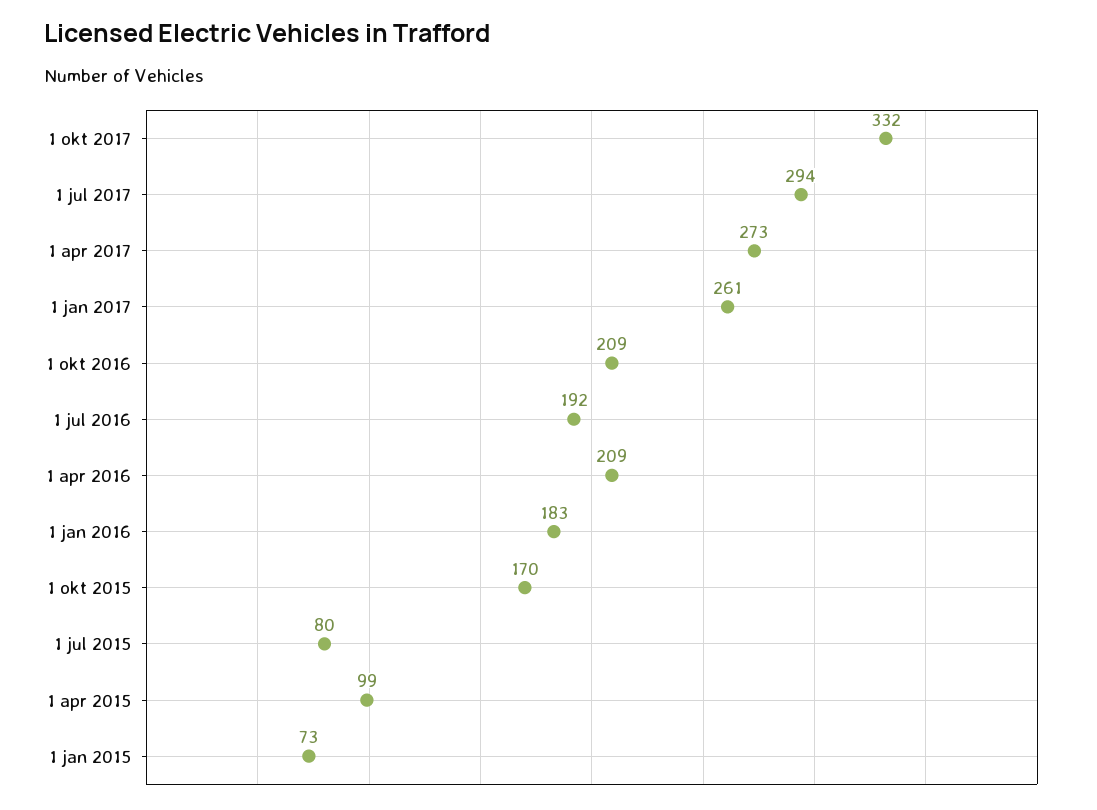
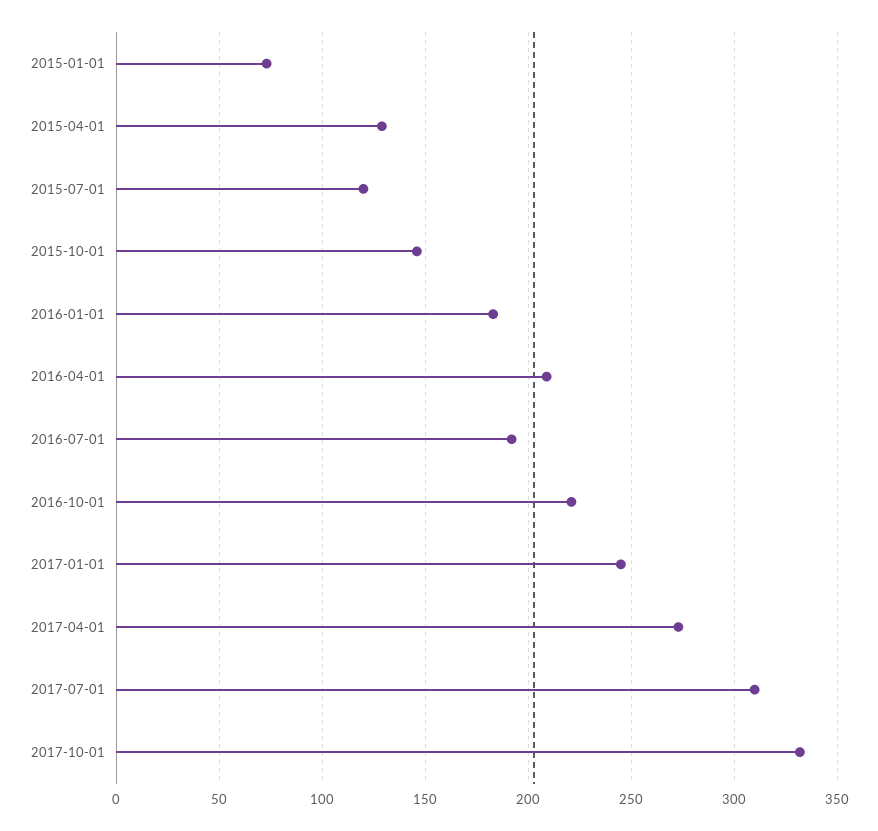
1 jul 2017: 294 -> 310
1 jan 2017: 261 -> 245
1 okt 2016: 209 -> 220
1 okt 2015: 170 -> 145
1 jul 2015: 80 -> 120
1 apr 2015: 99 -> 130

